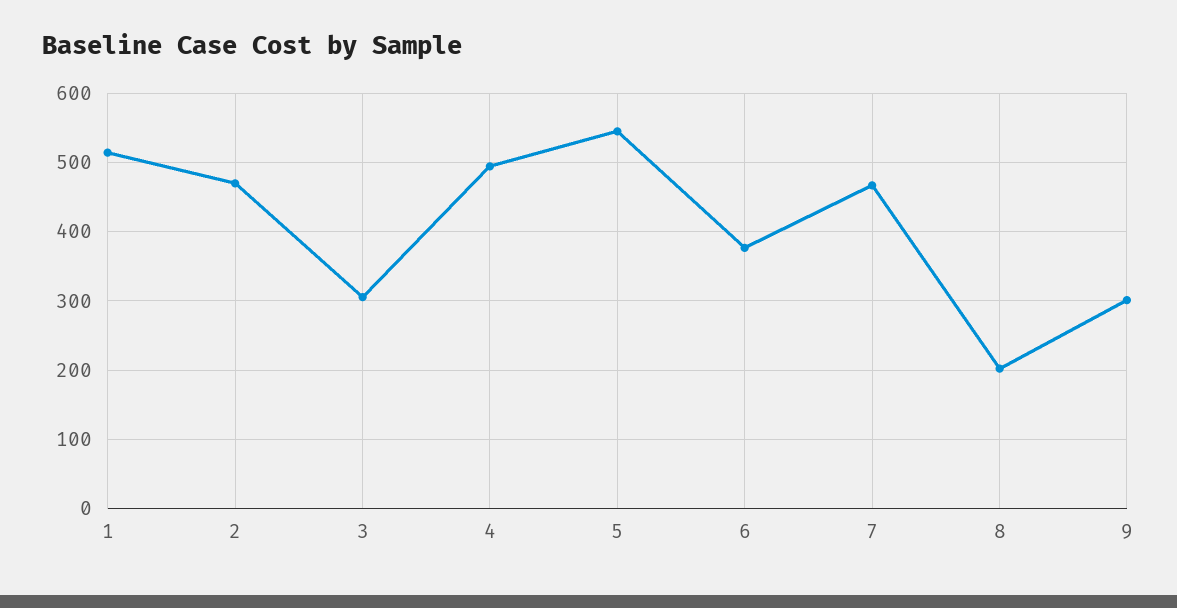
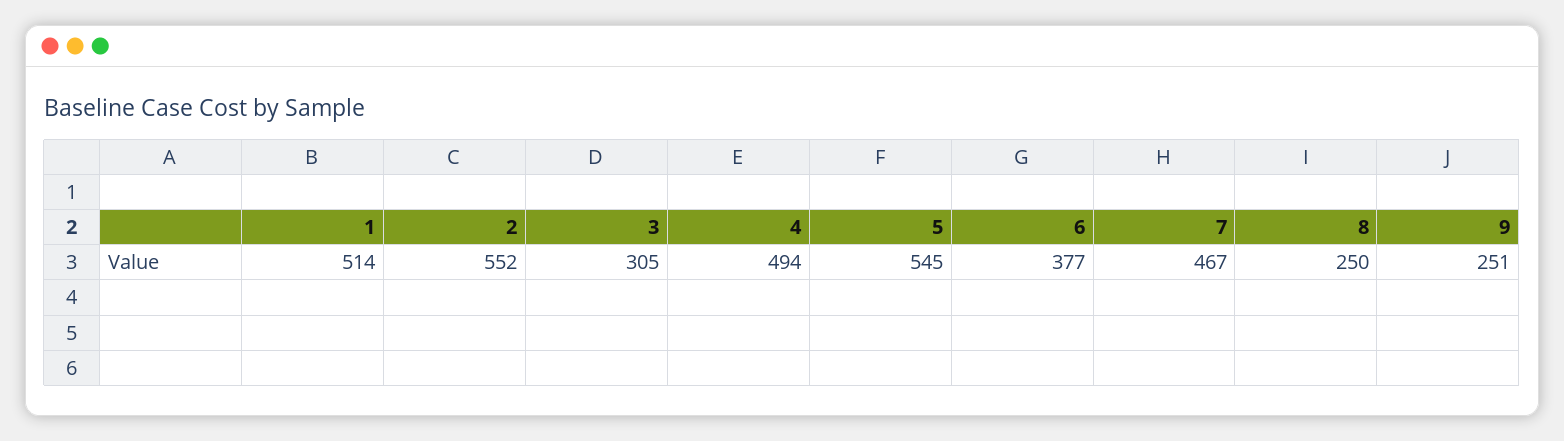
2: 470 -> 552
8: 200 -> 250
9: 300 -> 251

